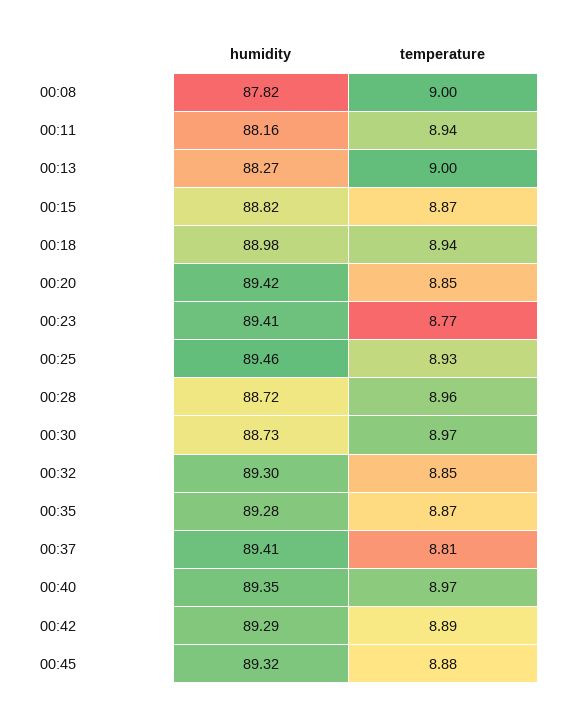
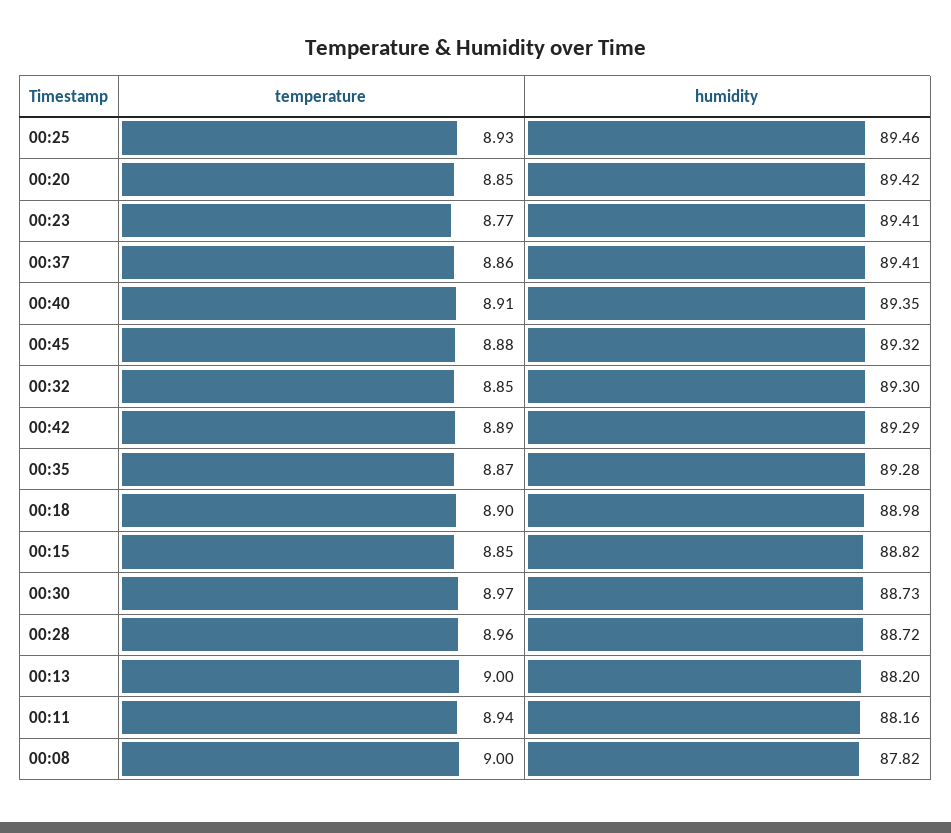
humidity, 00:13: 88.27 -> 88.2
temperature, 00:15: 8.87 -> 8.85
temperature, 00:18: 8.94 -> 8.9
temperature, 00:37: 8.81 -> 8.86
temperature, 00:40: 8.97 -> 8.91

